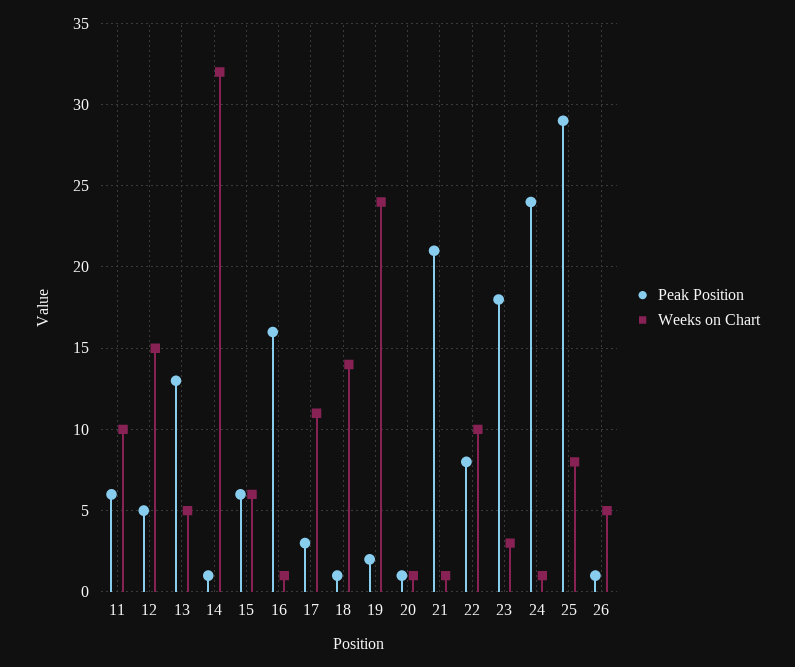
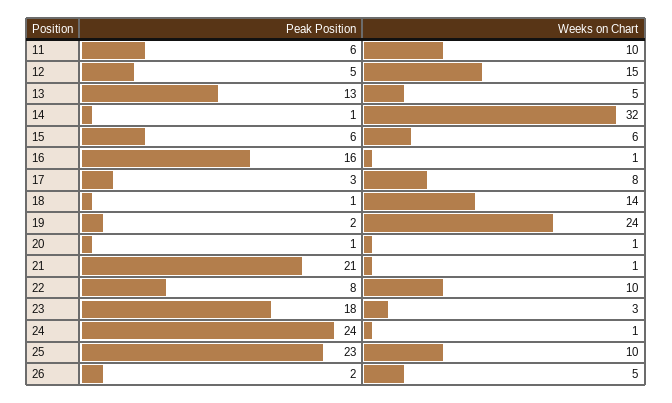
Weeks on Chart, 17: 11 -> 8
Peak Position, 25: 29 -> 23
Weeks on Chart, 25: 8 -> 10
Peak Position, 26: 1 -> 2

